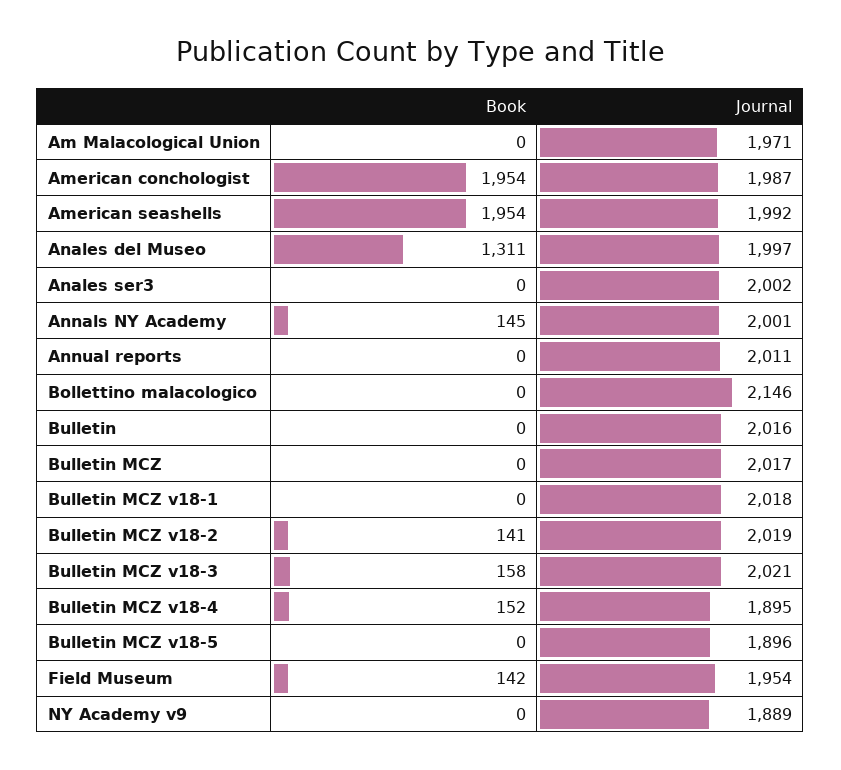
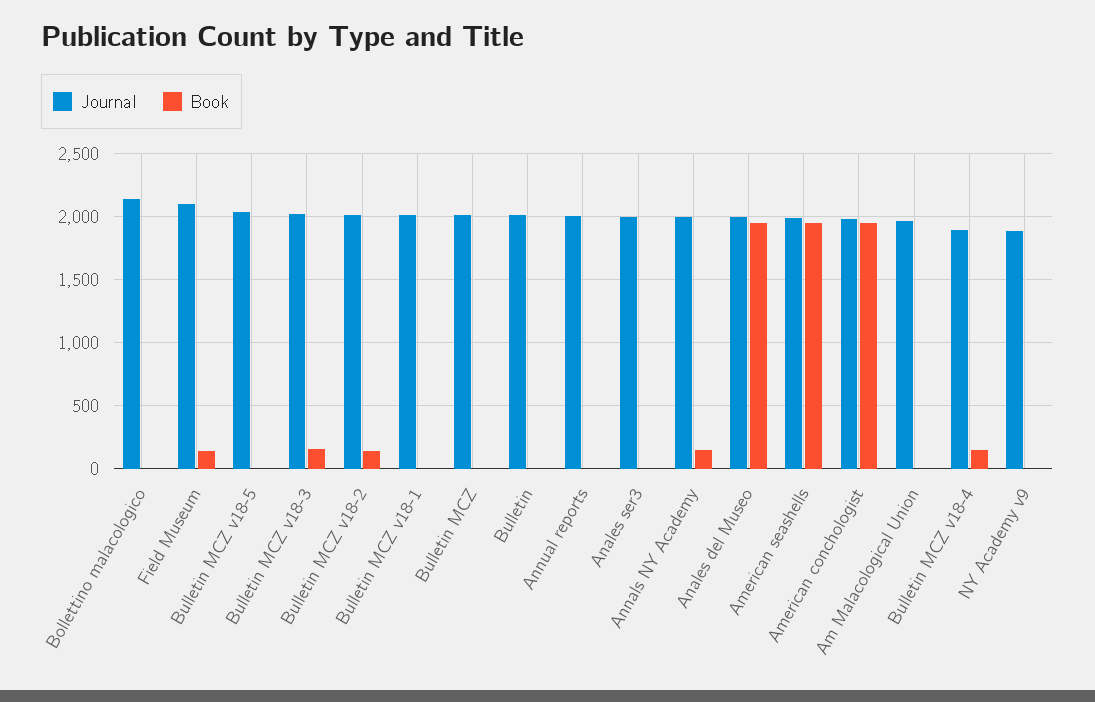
Book, Anales del Museo: 1311 -> 1950
Journal, Bulletin MCZ v18-5: 1896 -> 2050
Journal, Field Museum: 1954 -> 2100

